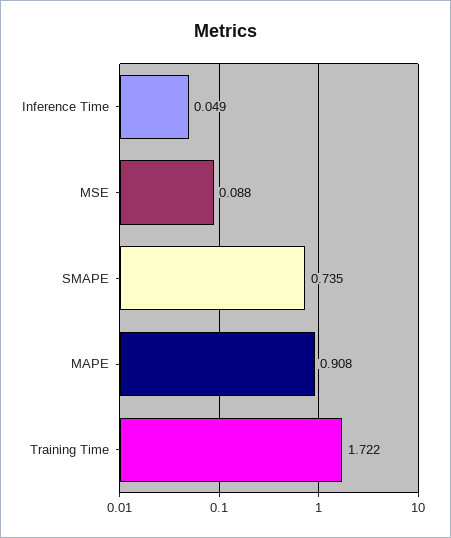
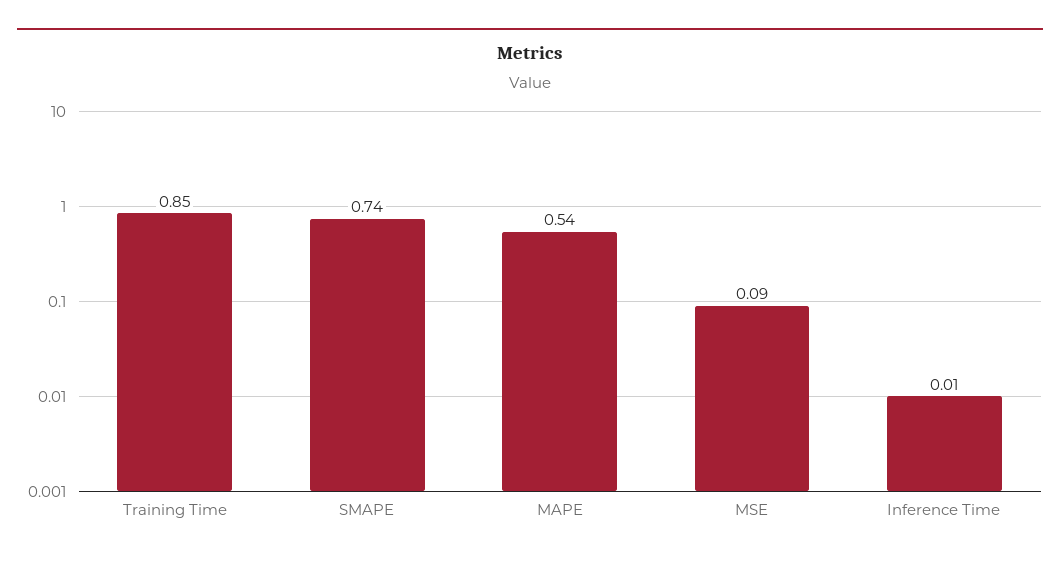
Inference Time: 0.049 -> 0.01
MAPE: 0.908 -> 0.54
Training Time: 1.722 -> 0.85

